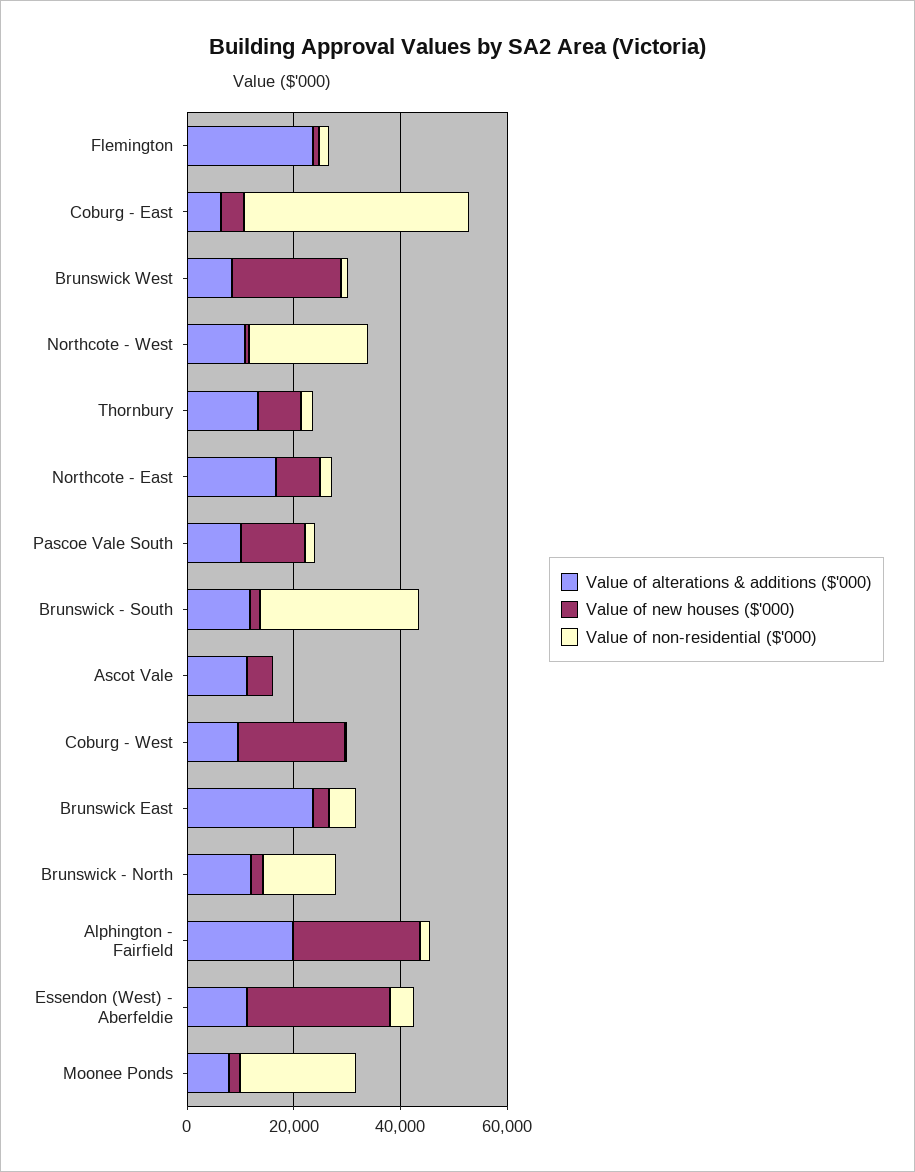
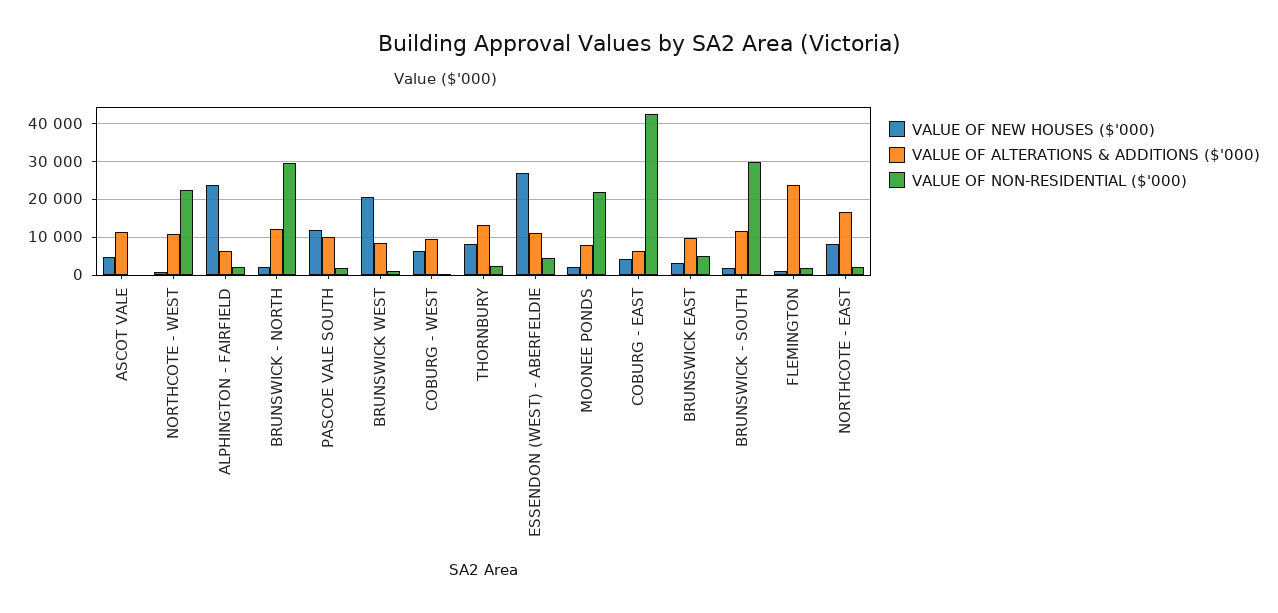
Value of new houses ($'000), Coburg - West: 20000 -> 6000
Value of alterations & additions ($'000), Brunswick East: 25000 -> 10000
Value of non-residential ($'000), Brunswick - North: 15000 -> 30000
Value of alterations & additions ($'000), Alphington - Fairfield: 20000 -> 6000

